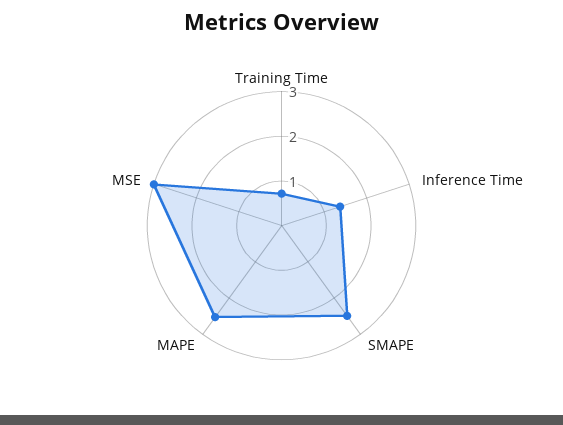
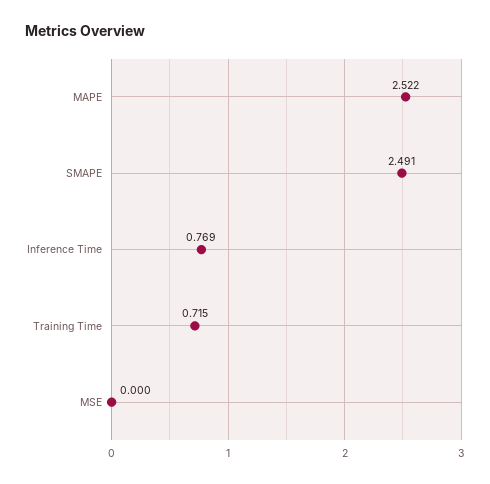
Inference Time: 1.4 -> 0.769
MSE: 3 -> 0

